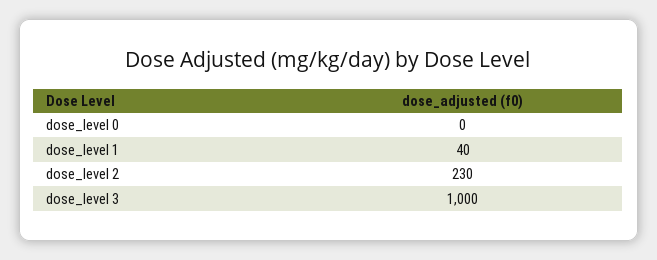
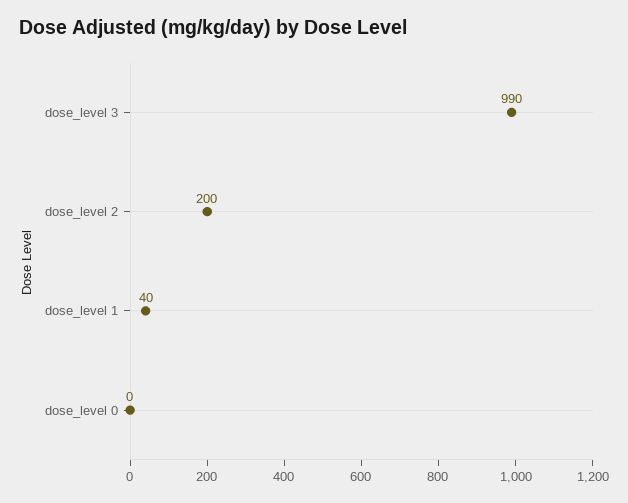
dose_level 2: 230 -> 200
dose_level 3: 1000 -> 990

